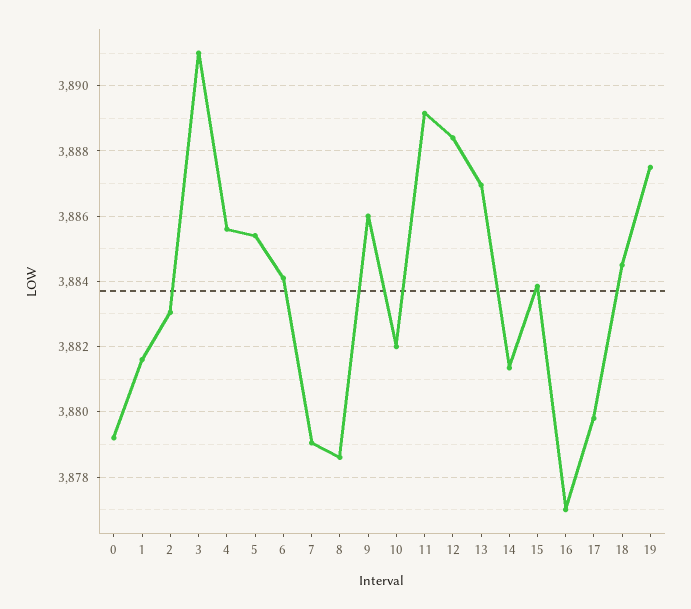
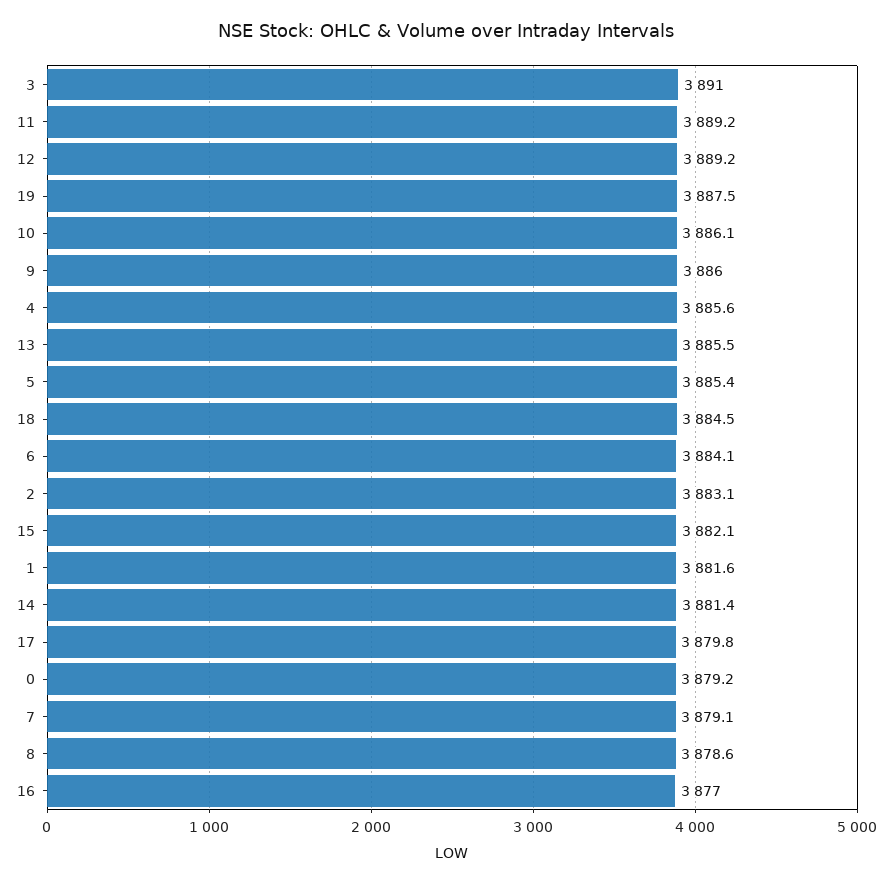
10: 3882 -> 3886.1
12: 3888.4 -> 3889.2
13: 3887 -> 3885.5
15: 3883.8 -> 3882.1

